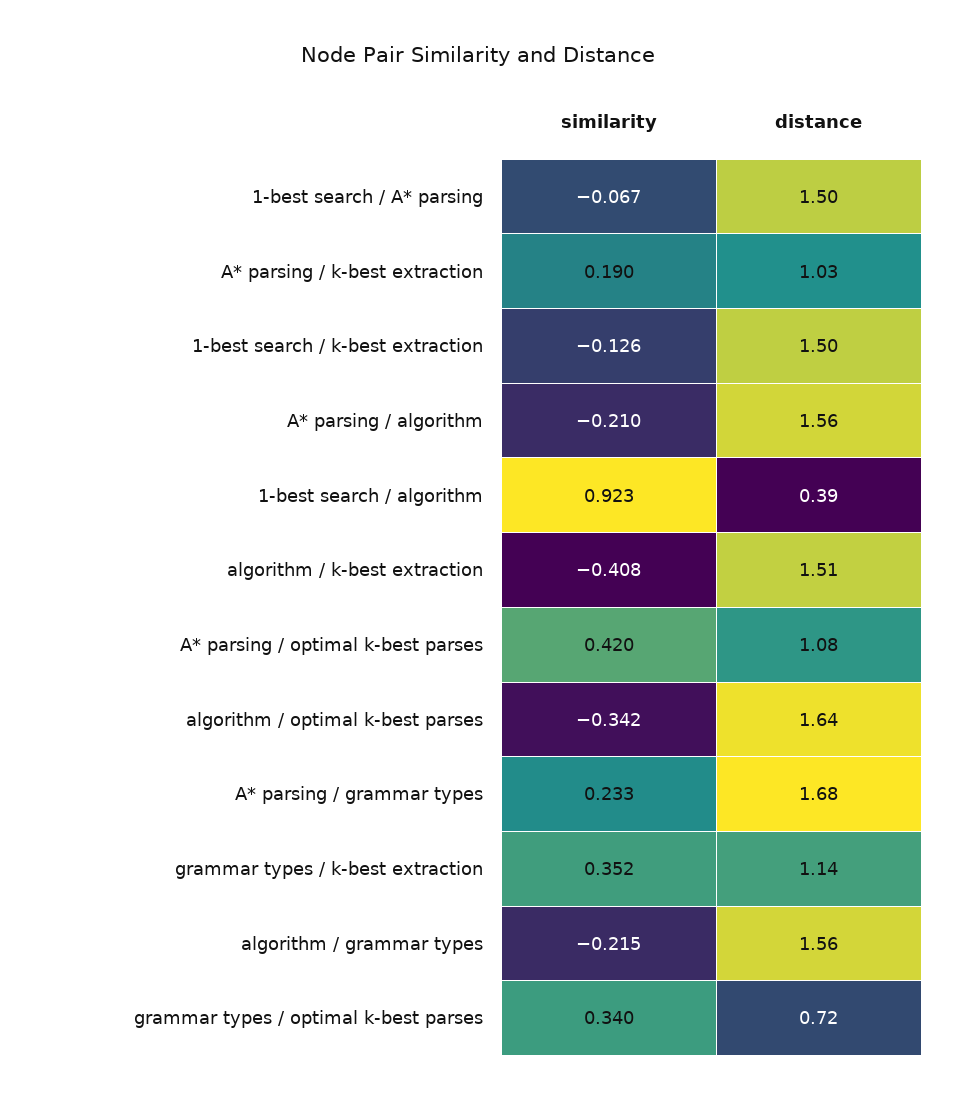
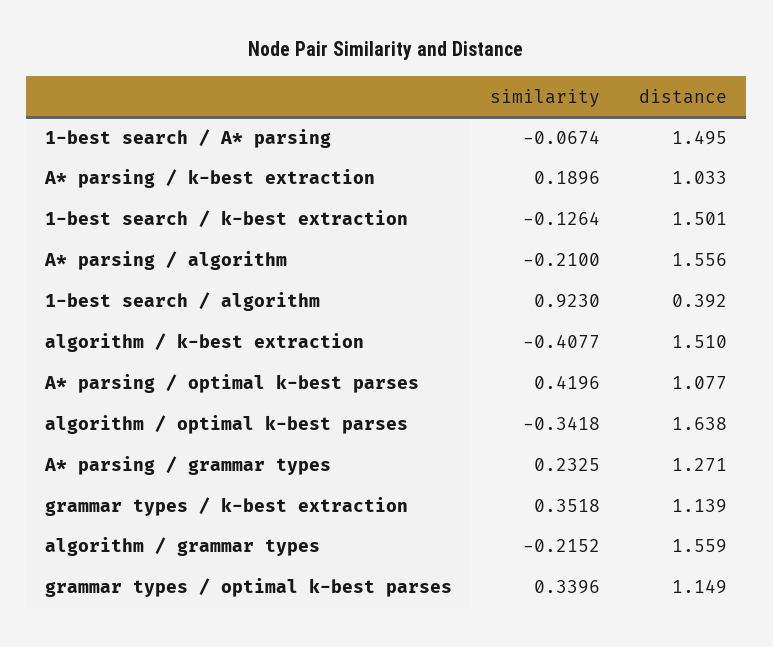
distance, A* parsing / grammar types: 1.68 -> 1.271
distance, grammar types / optimal k-best parses: 0.72 -> 1.149

